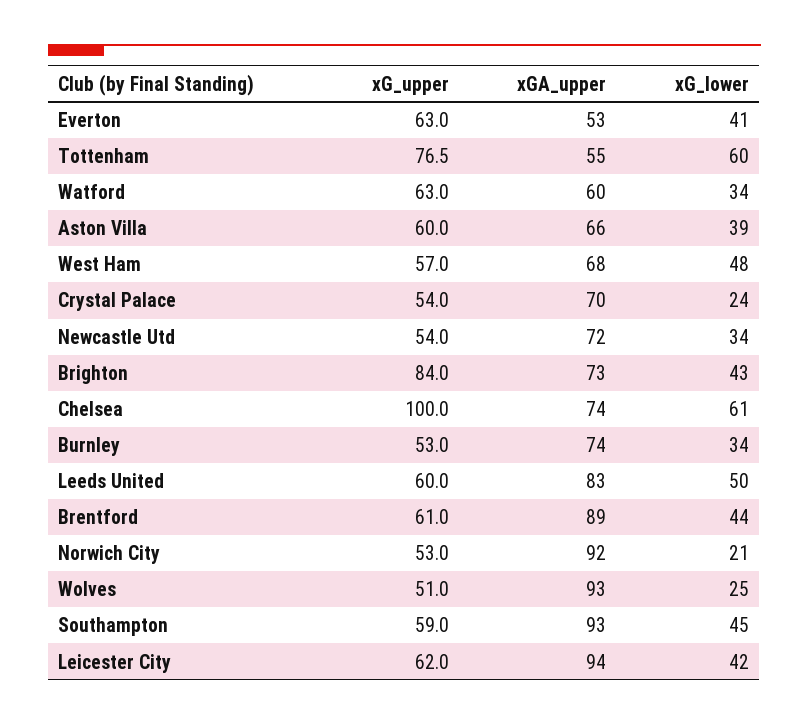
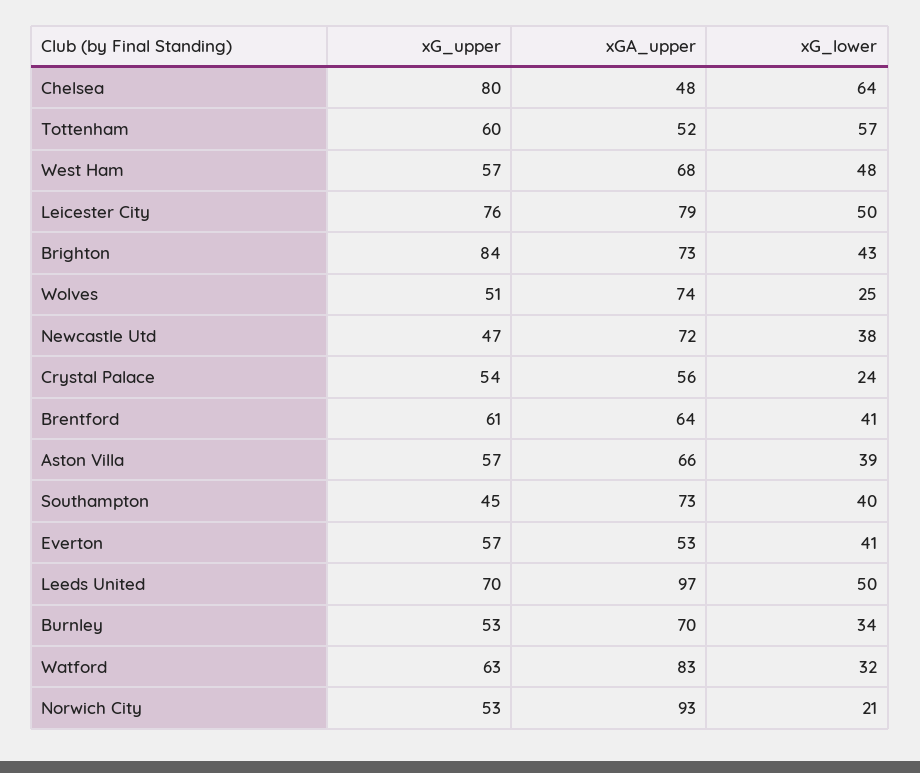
xG_upper, Everton: 63 -> 57
xG_upper, Tottenham: 76.5 -> 60
xGA_upper, Tottenham: 55 -> 52
xG_lower, Tottenham: 60 -> 57
xGA_upper, Watford: 60 -> 83
xG_lower, Watford: 34 -> 32
xG_upper, Aston Villa: 60 -> 57
xGA_upper, Crystal Palace: 70 -> 56
xG_upper, Newcastle Utd: 54 -> 47
xG_lower, Newcastle Utd: 34 -> 38
xG_upper, Chelsea: 100 -> 80
xGA_upper, Chelsea: 74 -> 48
xG_lower, Chelsea: 61 -> 64
xGA_upper, Burnley: 74 -> 70
xG_upper, Leeds United: 60 -> 70
xGA_upper, Leeds United: 83 -> 97
xGA_upper, Brentford: 89 -> 64
xG_lower, Brentford: 44 -> 41
xGA_upper, Norwich City: 92 -> 93
xGA_upper, Wolves: 93 -> 74
xG_upper, Southampton: 59 -> 45
xGA_upper, Southampton: 93 -> 73
xG_lower, Southampton: 45 -> 40
xG_upper, Leicester City: 62 -> 76
xGA_upper, Leicester City: 94 -> 79
xG_lower, Leicester City: 42 -> 50

